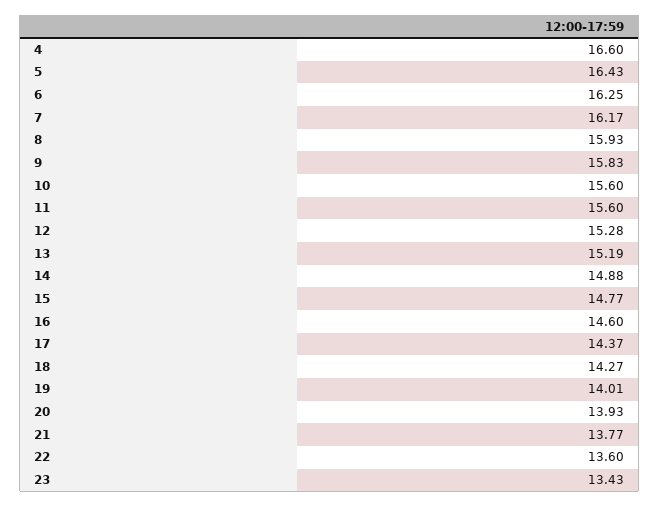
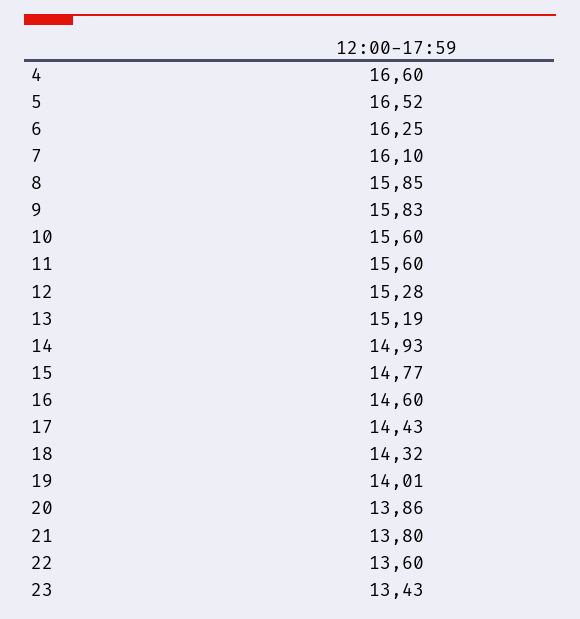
5: 16.43 -> 16.52
7: 16.17 -> 16.1
8: 15.93 -> 15.85
14: 14.88 -> 14.93
17: 14.37 -> 14.43
18: 14.27 -> 14.32
20: 13.93 -> 13.86
21: 13.77 -> 13.8

